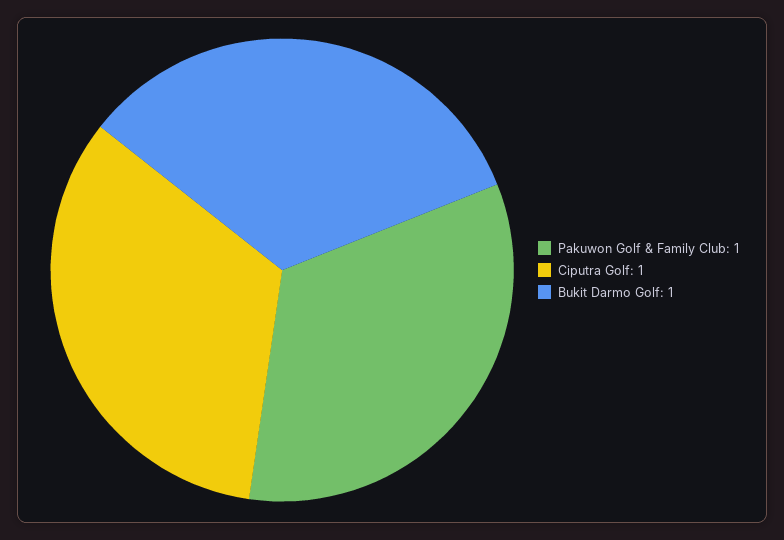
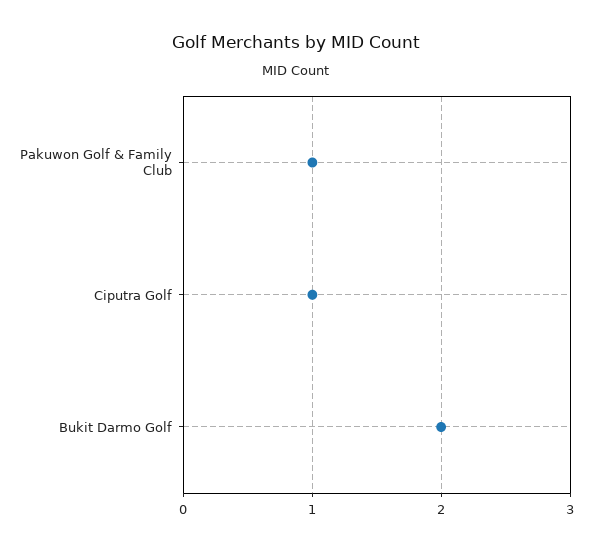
Bukit Darmo Golf: 1 -> 2

